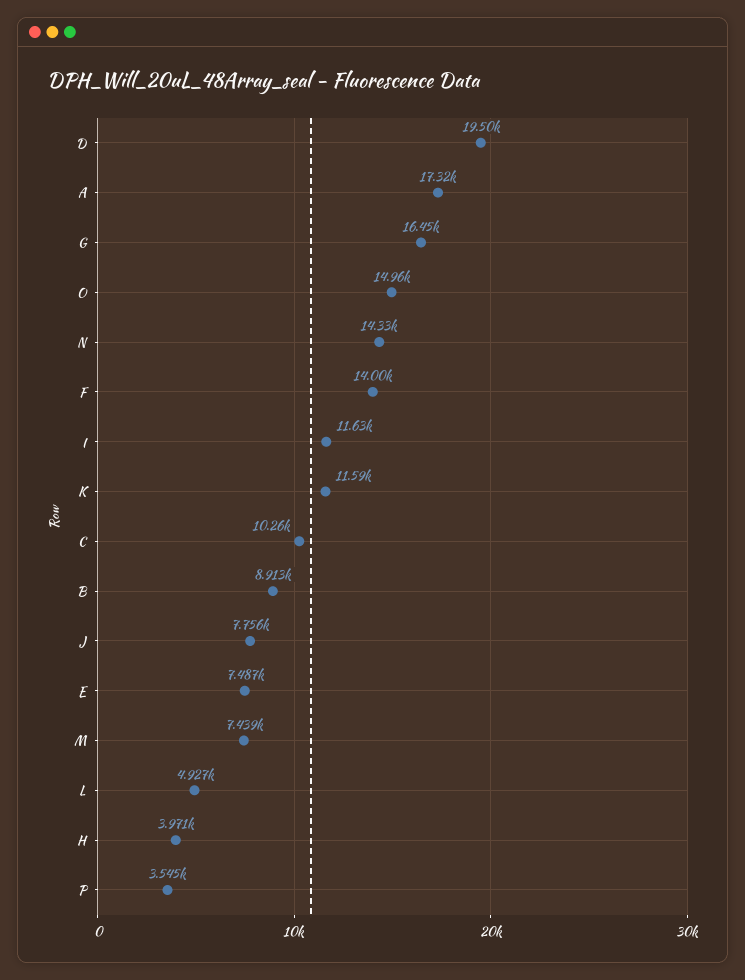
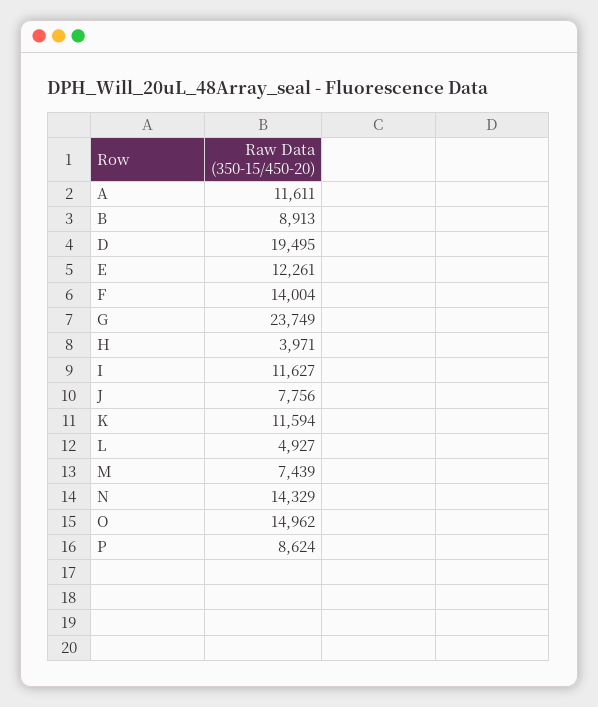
A: 17320 -> 11611
G: 16450 -> 23749
C: 10260 -> none
E: 7487 -> 12261
P: 3545 -> 8624

